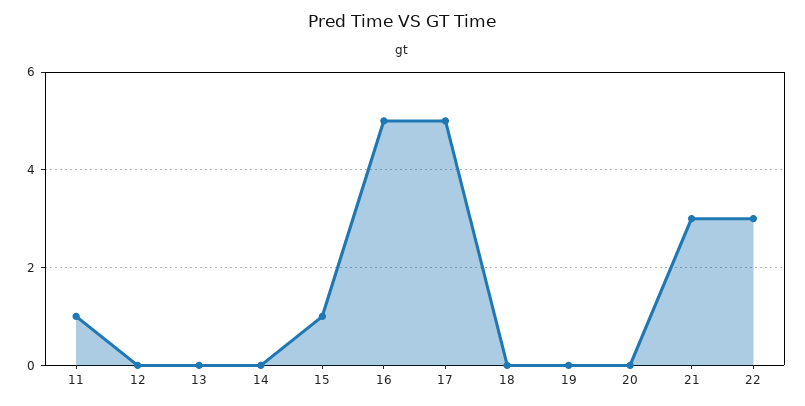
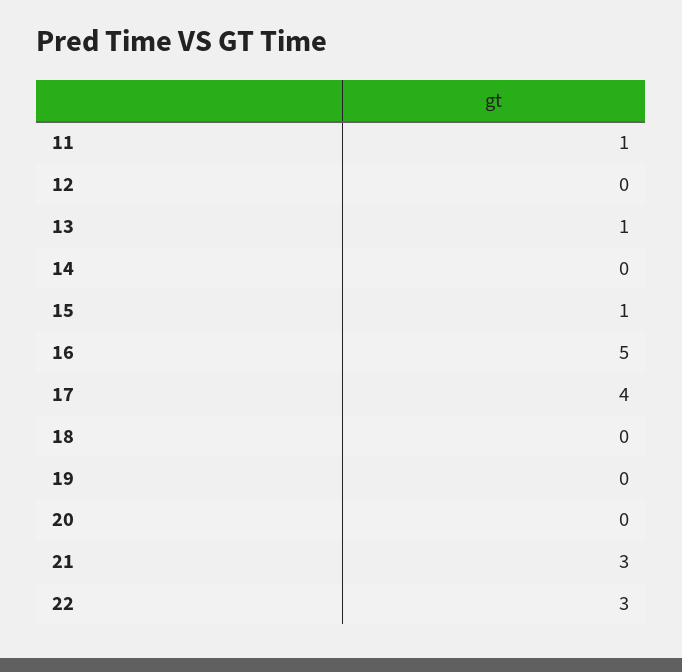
13: 0 -> 1
17: 5 -> 4

